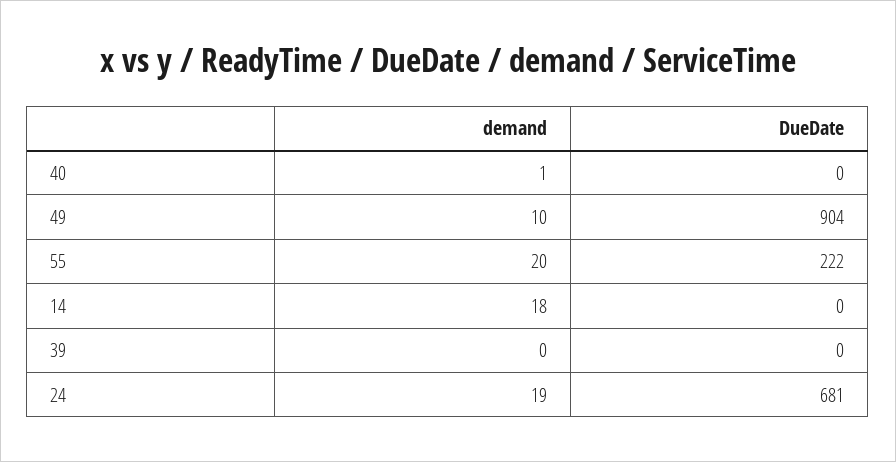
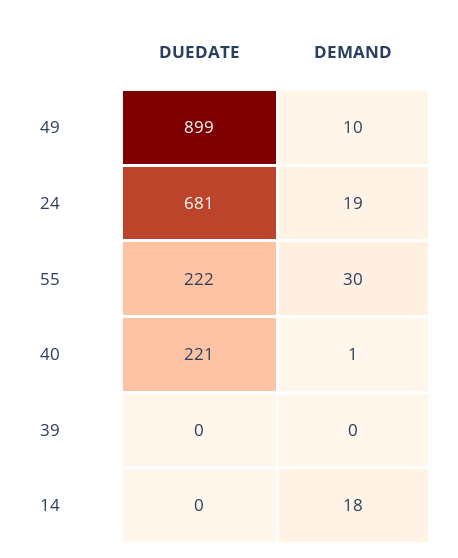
DueDate, 40: 0 -> 221
DueDate, 49: 904 -> 899
demand, 55: 20 -> 30

